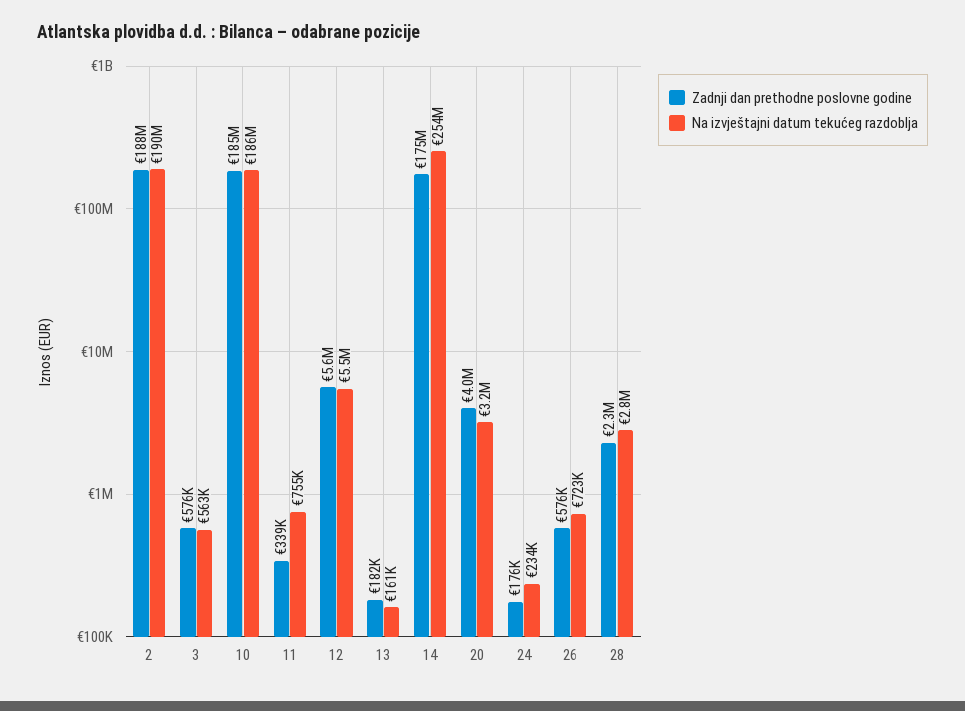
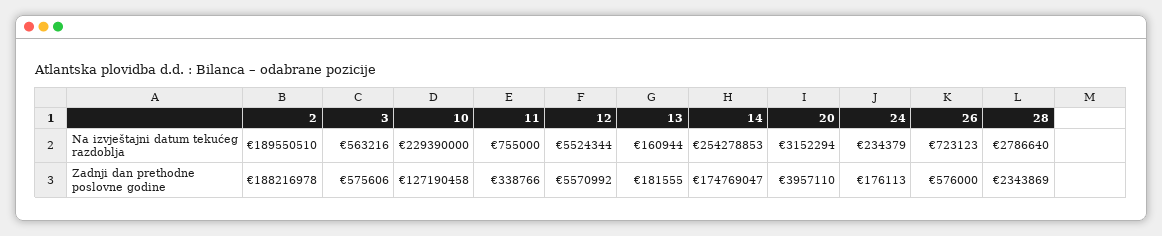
Zadnji dan prethodne poslovne godine, 10: 185000000 -> 127190458
Na izvještajni datum tekućeg razdoblja, 10: 186000000 -> 229390000

